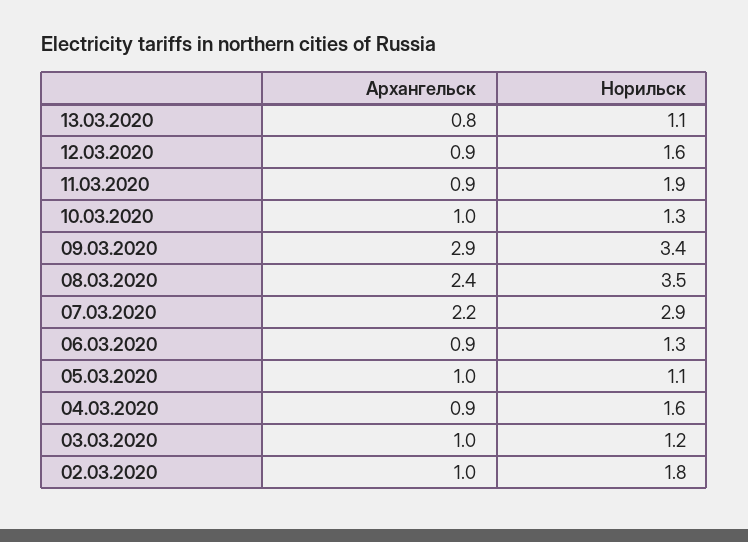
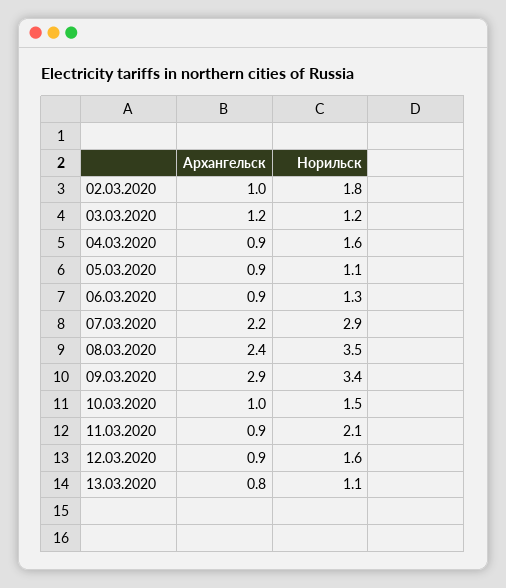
Норильск, 11.03.2020: 1.9 -> 2.1
Норильск, 10.03.2020: 1.3 -> 1.5
Архангельск, 05.03.2020: 1 -> 0.9
Архангельск, 03.03.2020: 1 -> 1.2

